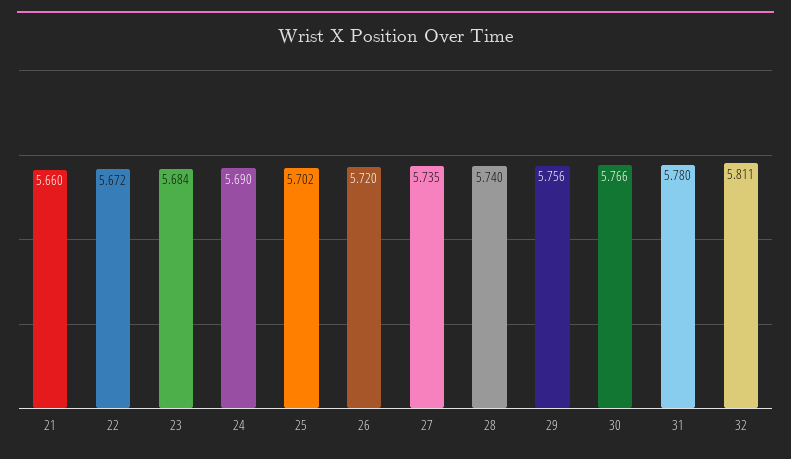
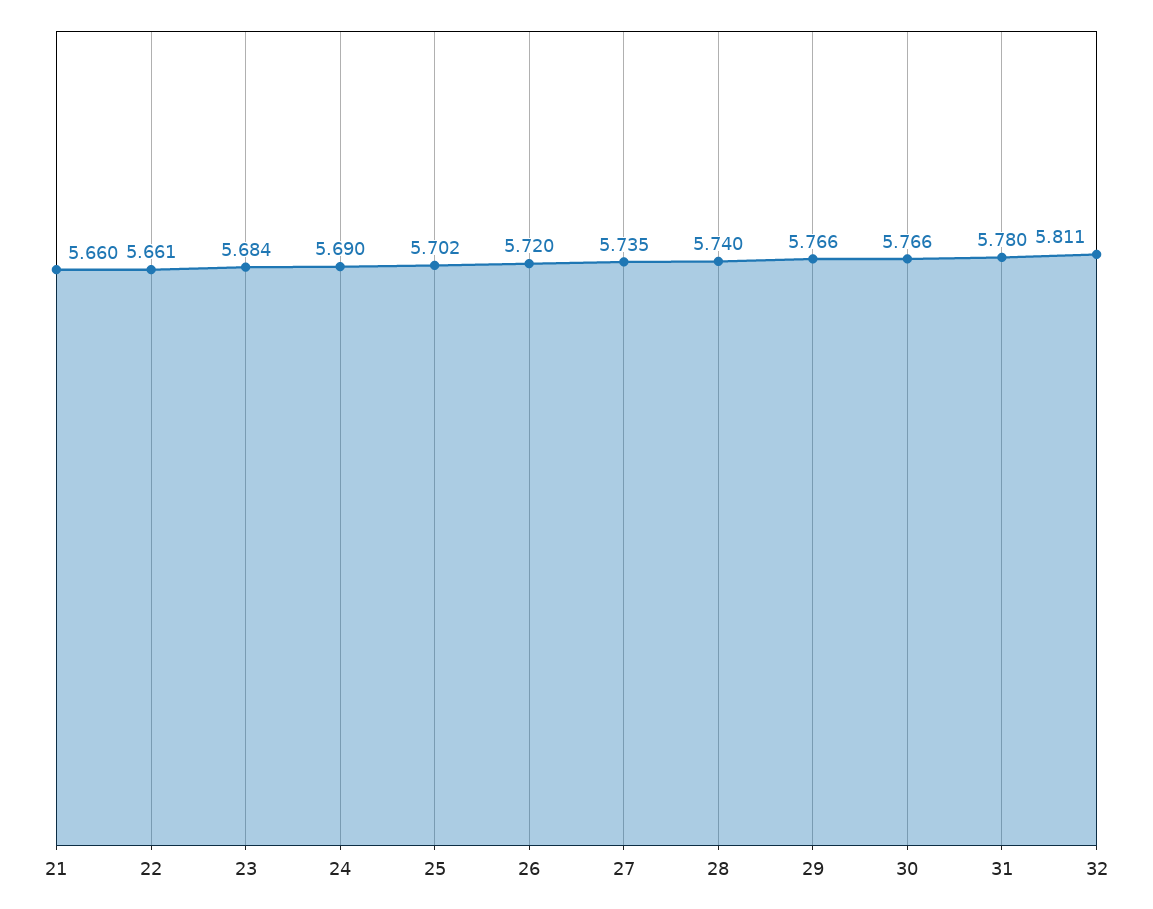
22: 5.672 -> 5.661
29: 5.756 -> 5.766

